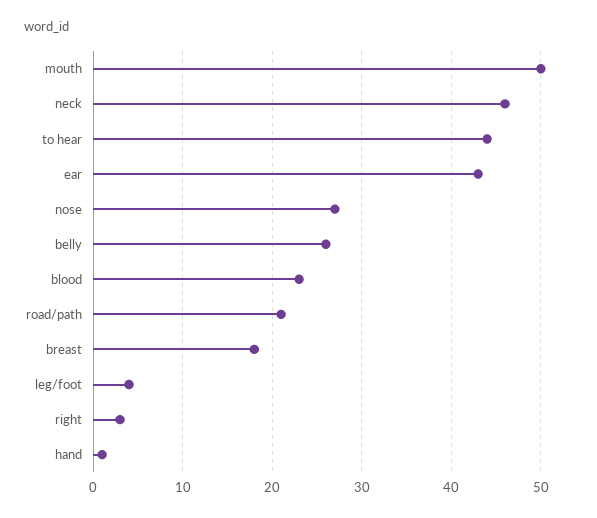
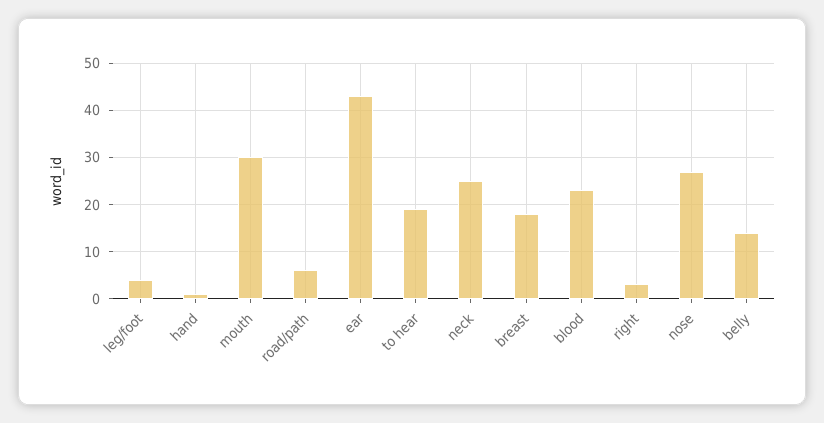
mouth: 50 -> 30
neck: 46 -> 25
to hear: 44 -> 20
belly: 26 -> 15
road/path: 21 -> 5

